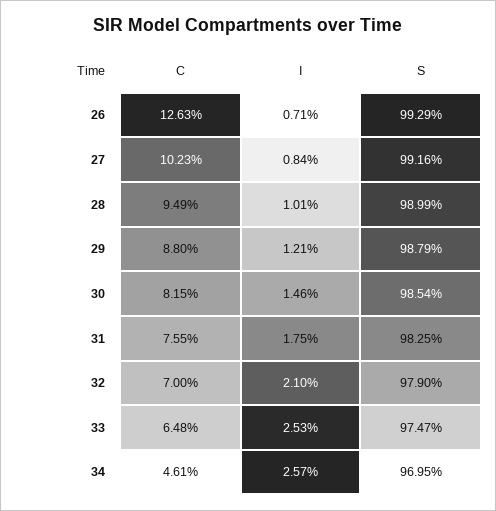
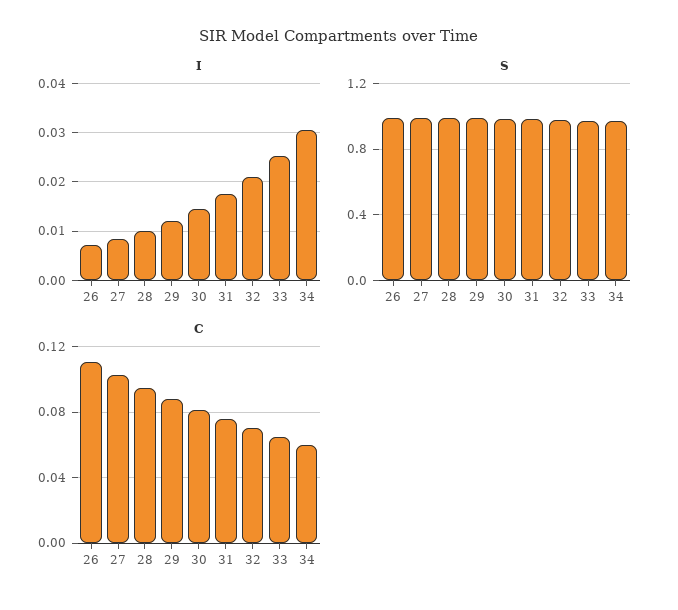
C, 26: 0.1263 -> 0.11
C, 34: 0.0461 -> 0.06
I, 34: 0.0257 -> 0.03

